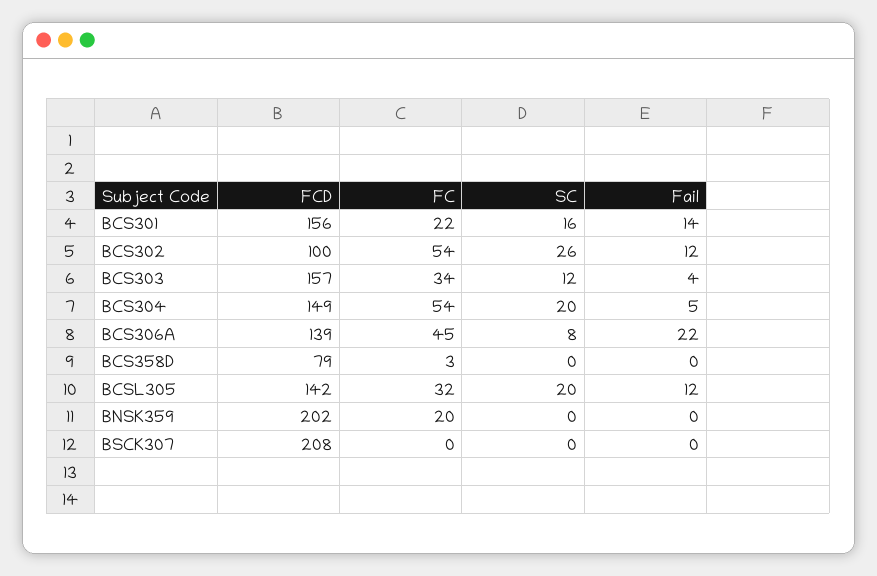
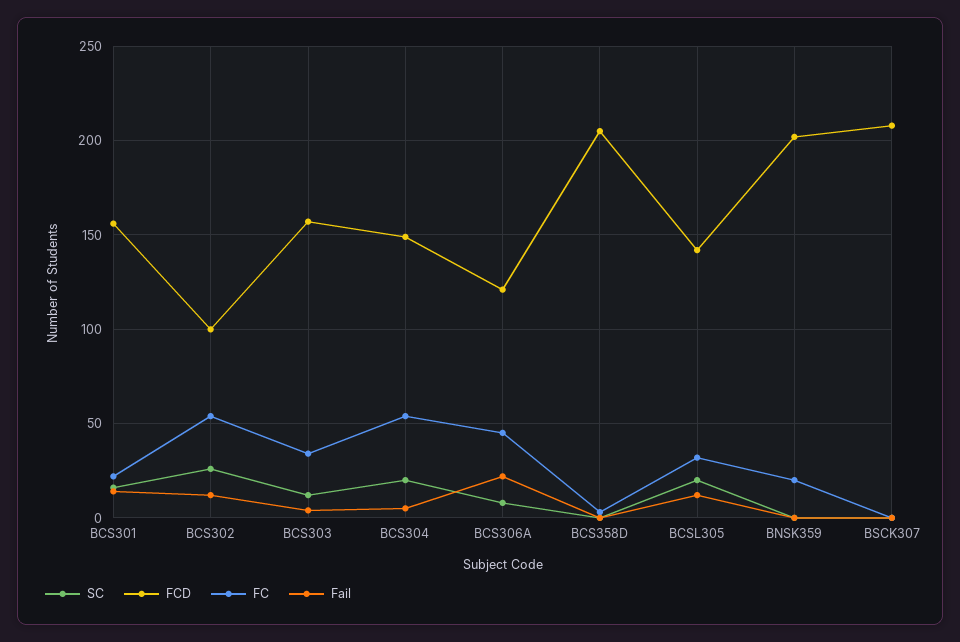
FCD, BCS306A: 139 -> 120
FCD, BCS358D: 79 -> 205

